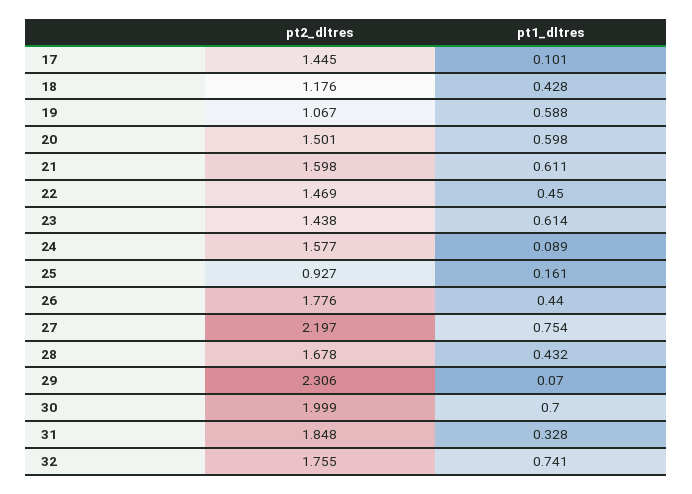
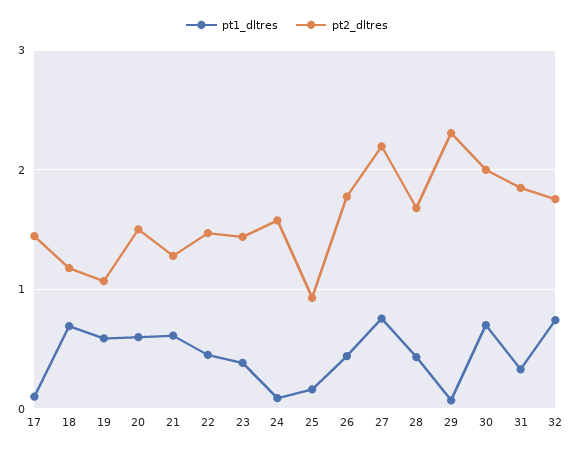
pt1_dltres, 18: 0.428 -> 0.7
pt2_dltres, 21: 1.598 -> 1.3
pt1_dltres, 23: 0.614 -> 0.4

